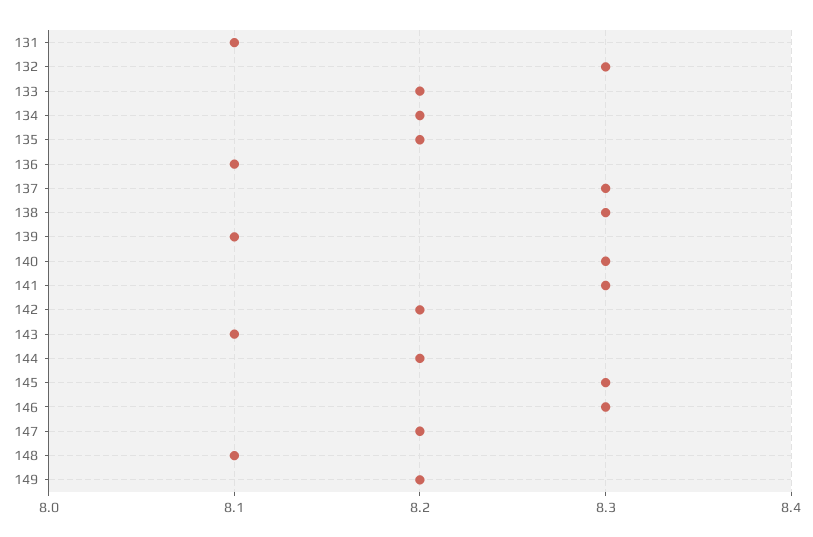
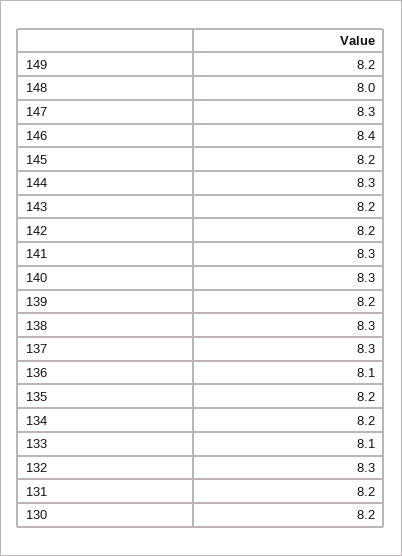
131: 8.1 -> 8.2
133: 8.2 -> 8.1
139: 8.1 -> 8.2
143: 8.1 -> 8.2
144: 8.2 -> 8.3
145: 8.3 -> 8.2
146: 8.3 -> 8.4
147: 8.2 -> 8.3
148: 8.1 -> 8
130: none -> 8.2

